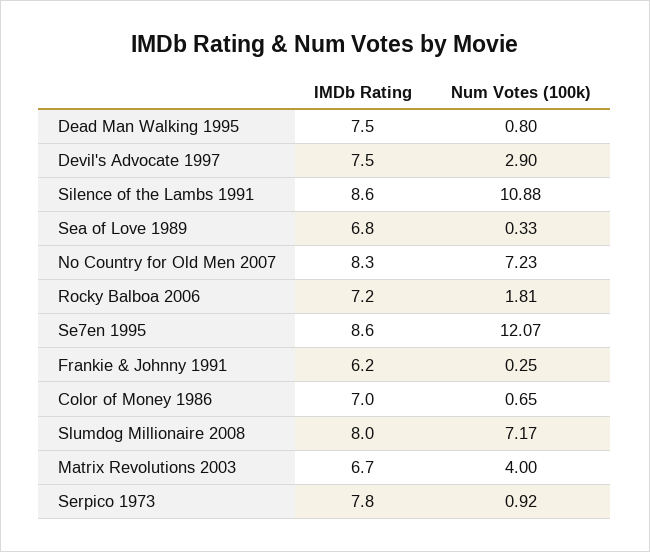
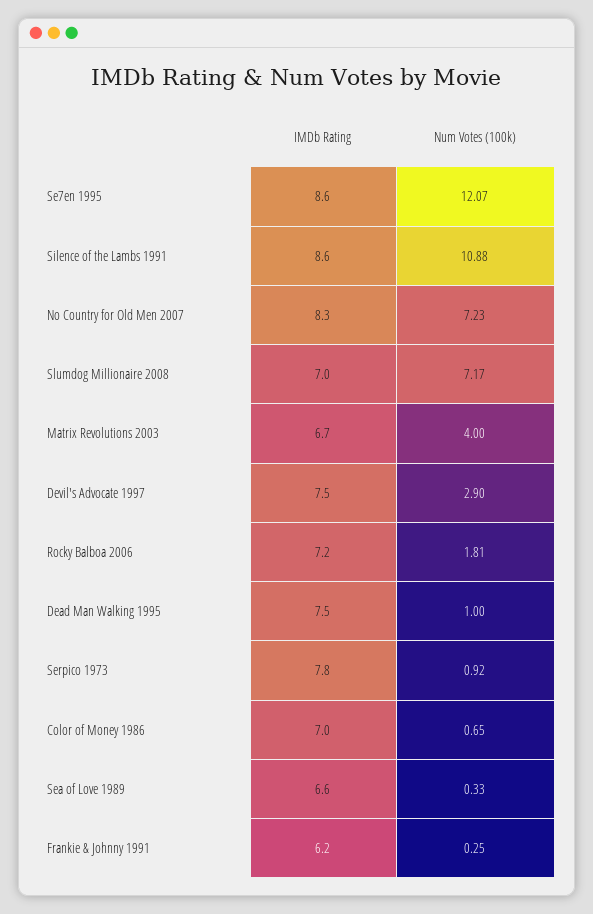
Num Votes (100k), Dead Man Walking 1995: 0.8 -> 1
IMDb Rating, Sea of Love 1989: 6.8 -> 6.6
IMDb Rating, Slumdog Millionaire 2008: 8 -> 7

